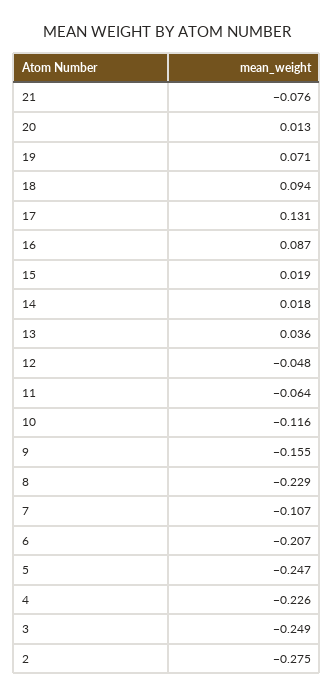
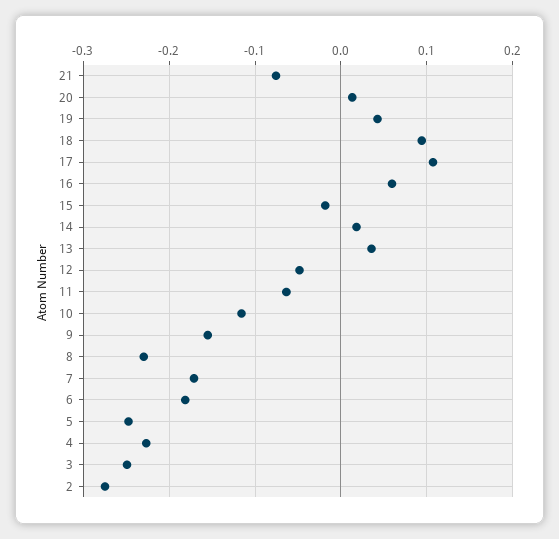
19: 0.071 -> 0.04
17: 0.131 -> 0.11
16: 0.087 -> 0.06
15: 0.019 -> -0.02
7: -0.107 -> -0.17
6: -0.207 -> -0.18

